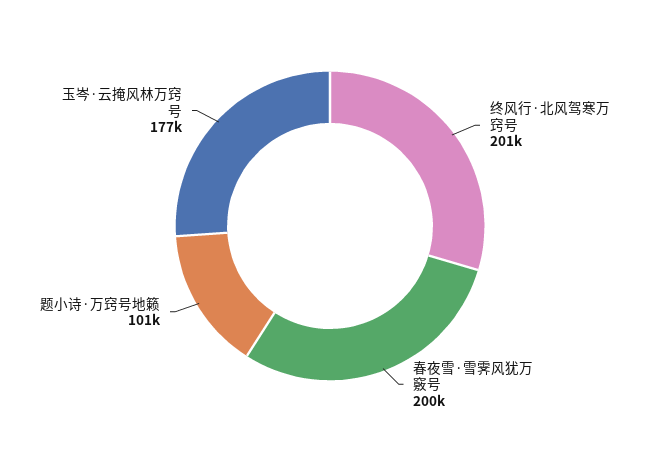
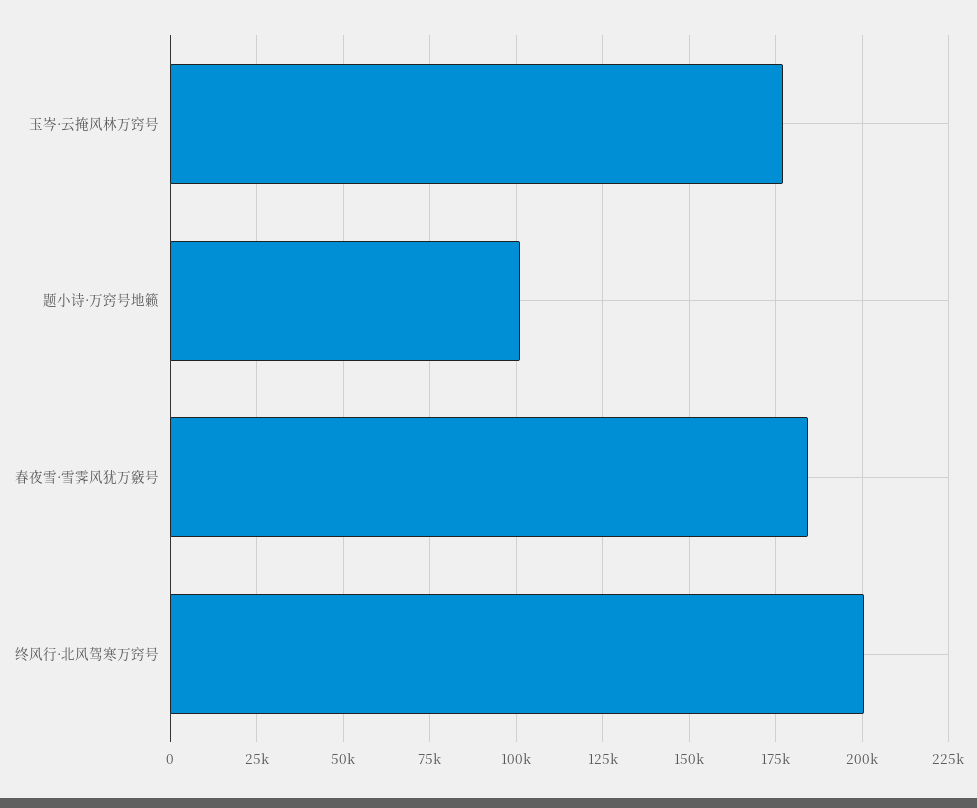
春夜雪·雪霁风犹万竅号: 200000 -> 185000

